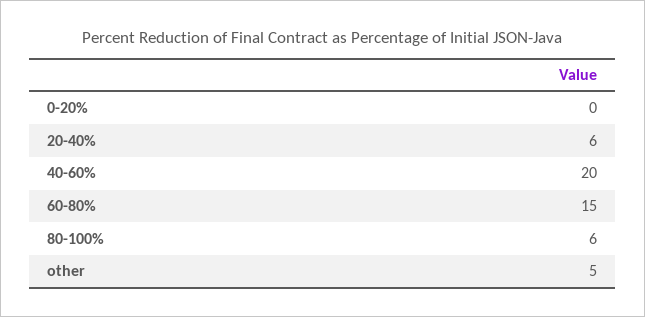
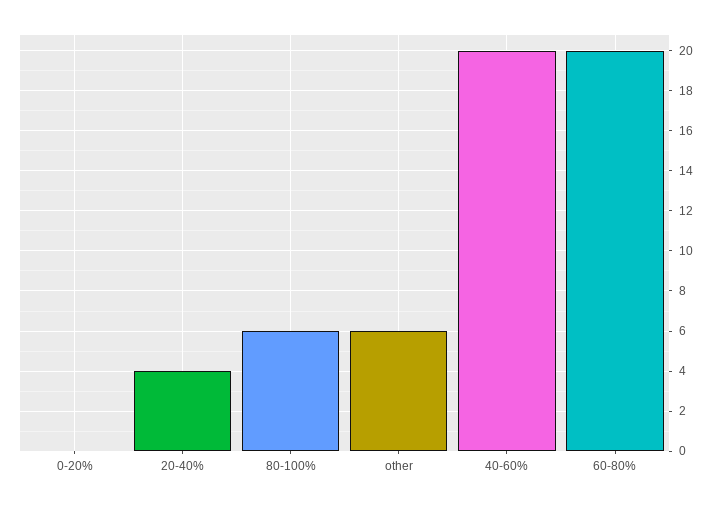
20-40%: 6 -> 4
60-80%: 15 -> 20
other: 5 -> 6

